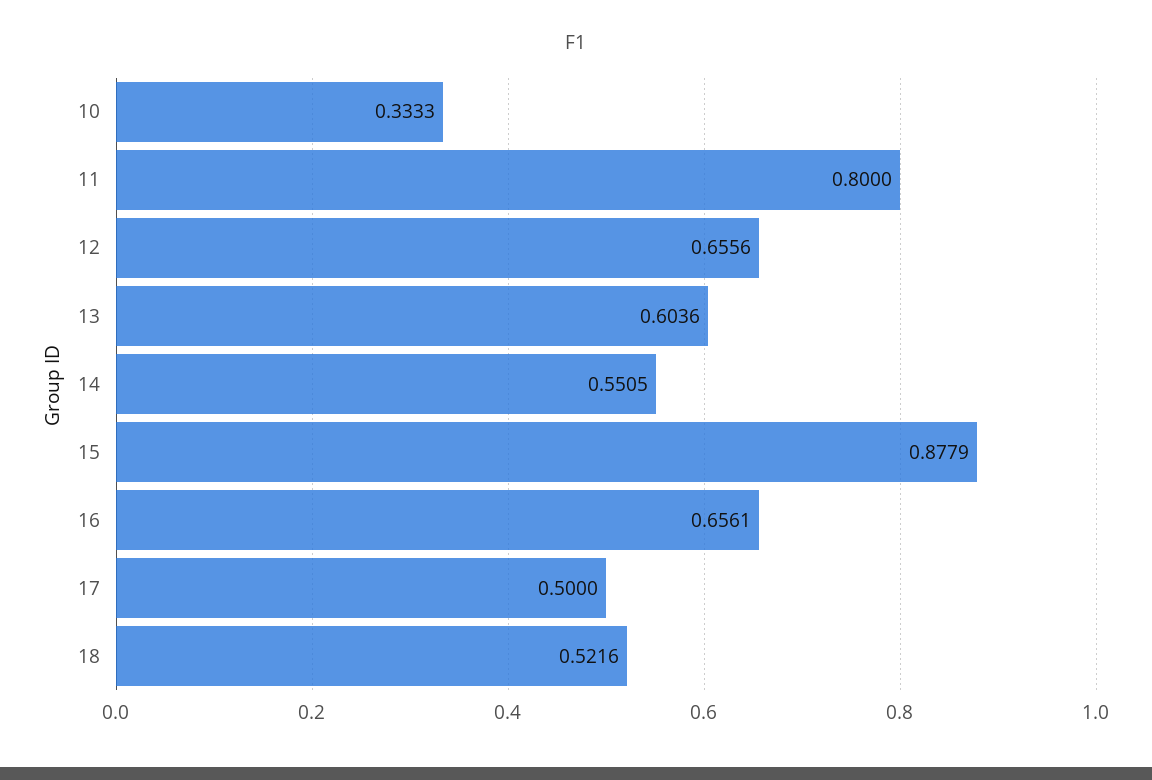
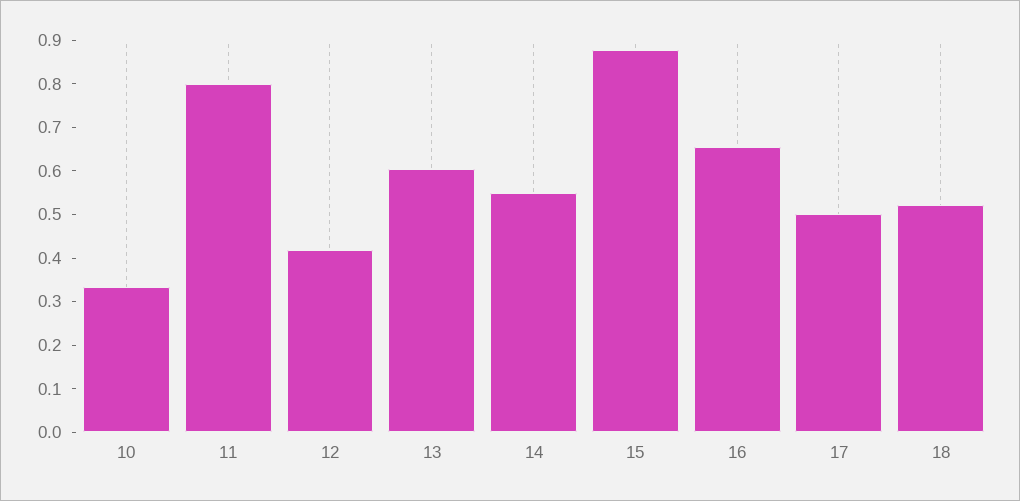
12: 0.6556 -> 0.42

